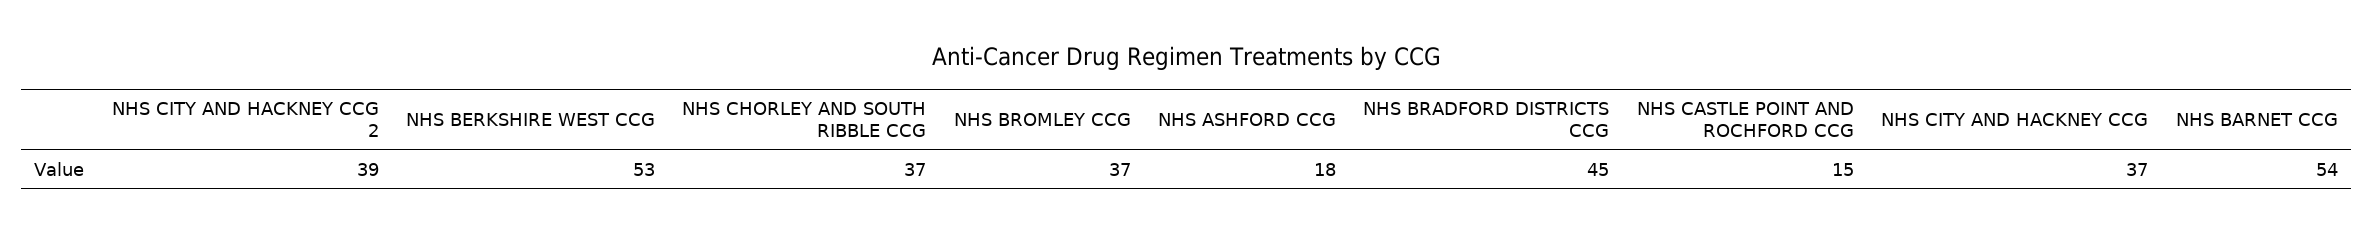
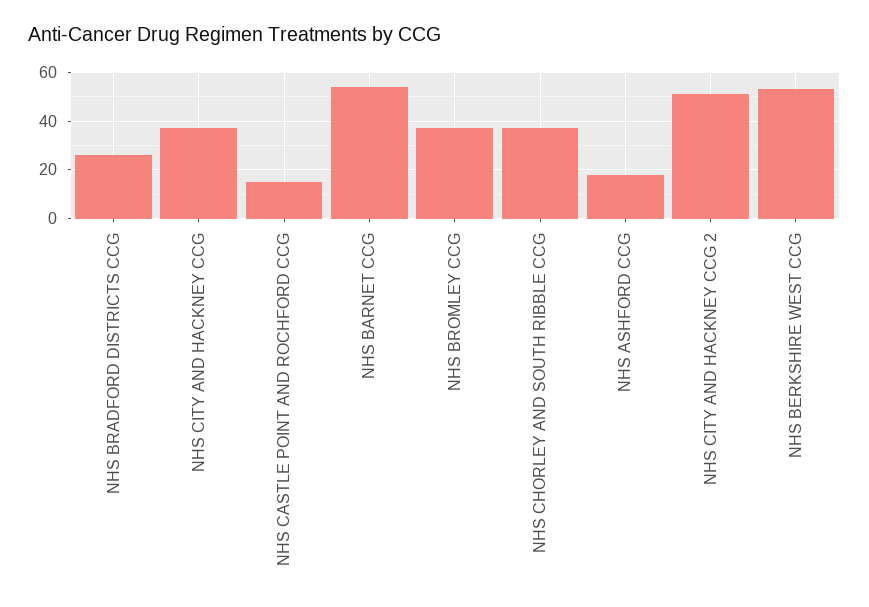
NHS CITY AND HACKNEY CCG 2: 39 -> 50
NHS BRADFORD DISTRICTS CCG: 45 -> 25

